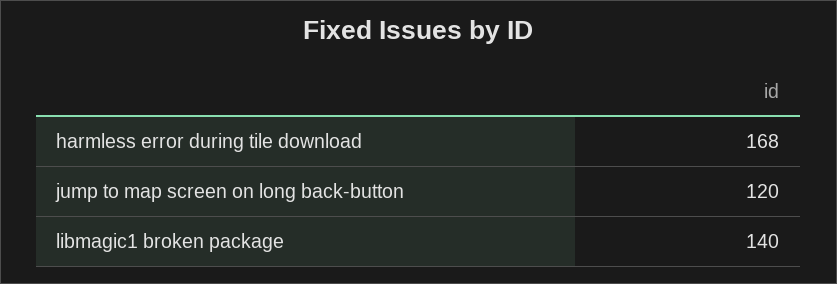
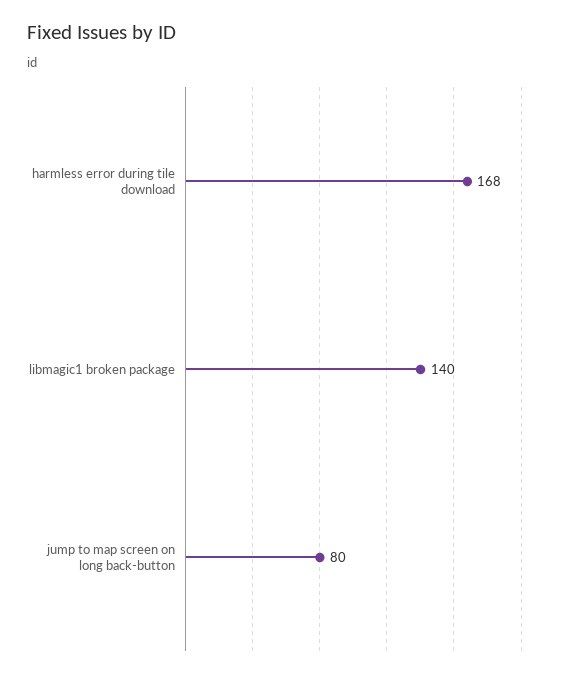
jump to map screen on long back-button: 120 -> 80

